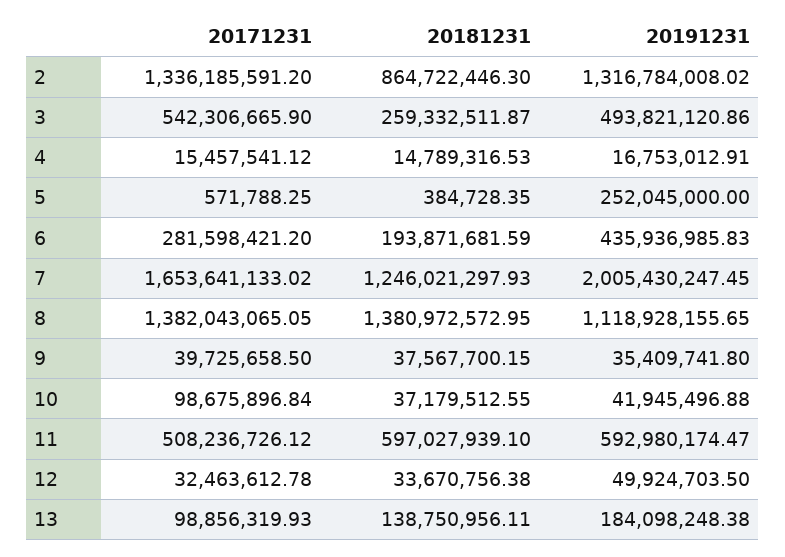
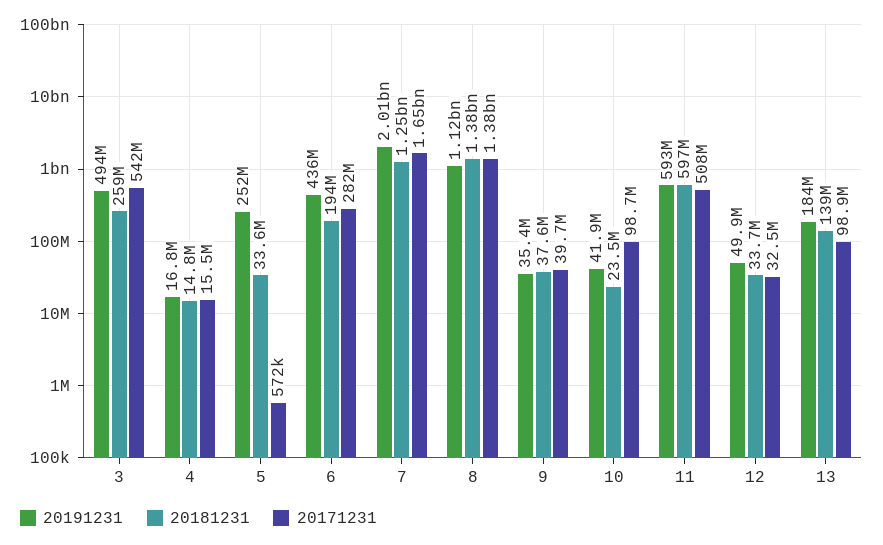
20171231, 2: 1336185591.2 -> none
20181231, 2: 864722446.3 -> none
20191231, 2: 1316784008.02 -> none
20181231, 5: 384728.35 -> 33600000
20181231, 10: 37179512.55 -> 23500000

